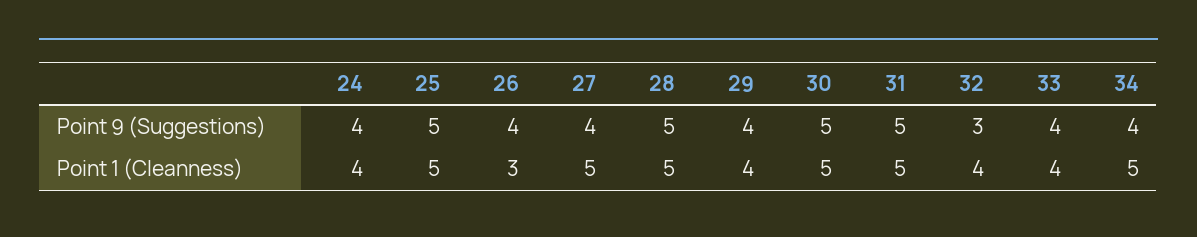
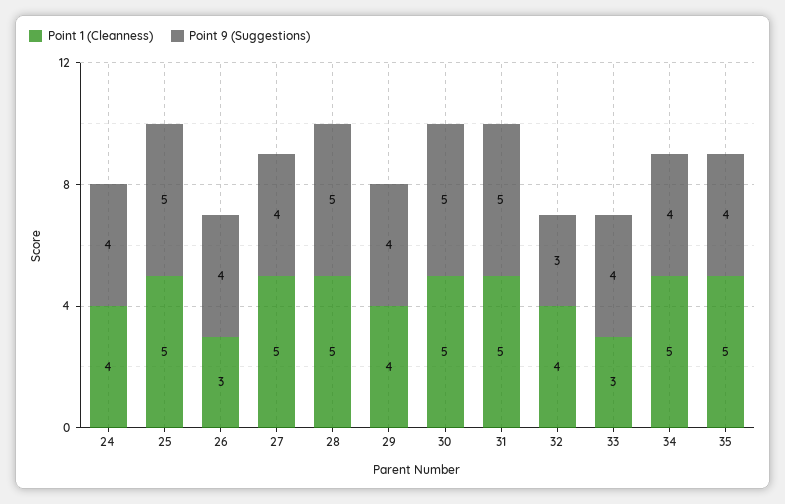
Point 1 (Cleanness), 33: 4 -> 3
Point 1 (Cleanness), 35: none -> 5
Point 9 (Suggestions), 35: none -> 4

